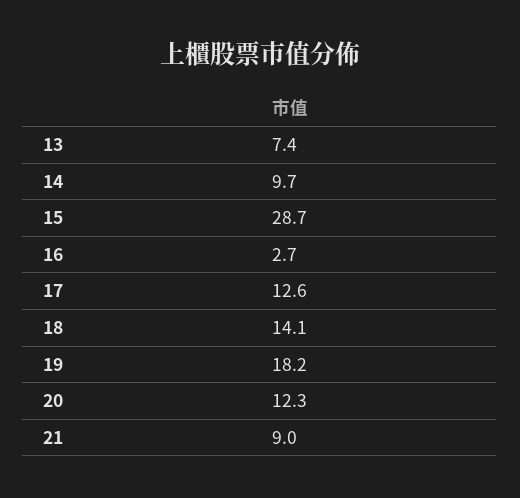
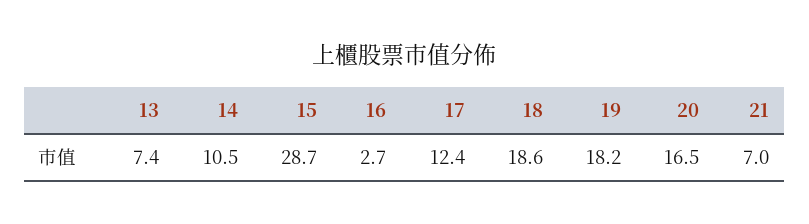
14: 9.7 -> 10.5
17: 12.6 -> 12.4
18: 14.1 -> 18.6
20: 12.3 -> 16.5
21: 9 -> 7

